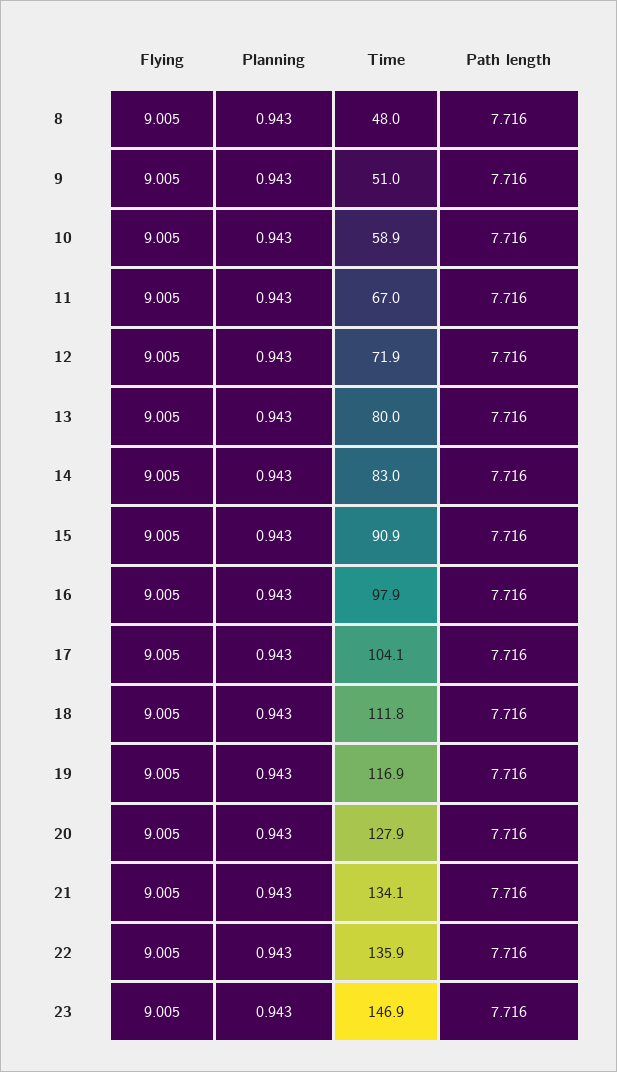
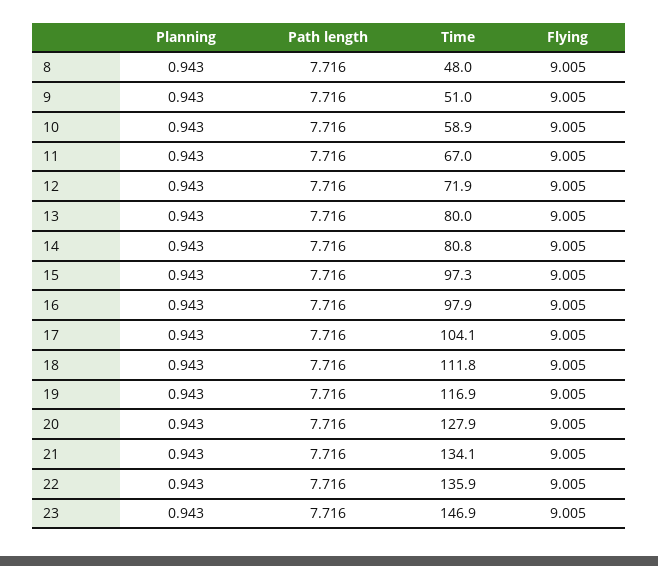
Time, 14: 83 -> 80.8
Time, 15: 90.9 -> 97.3

